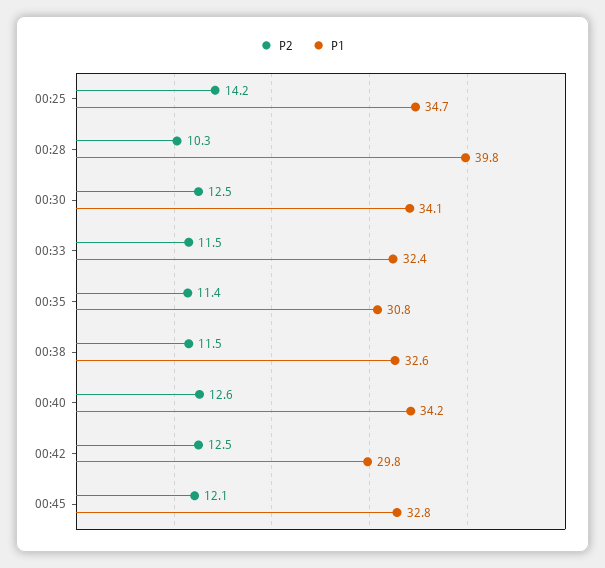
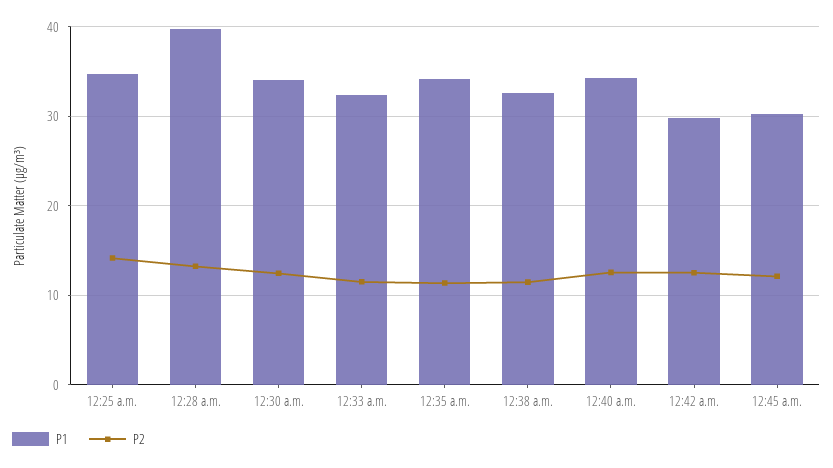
P2, 00:28: 10.3 -> 13
P1, 00:35: 30.8 -> 34
P1, 00:45: 32.8 -> 30

